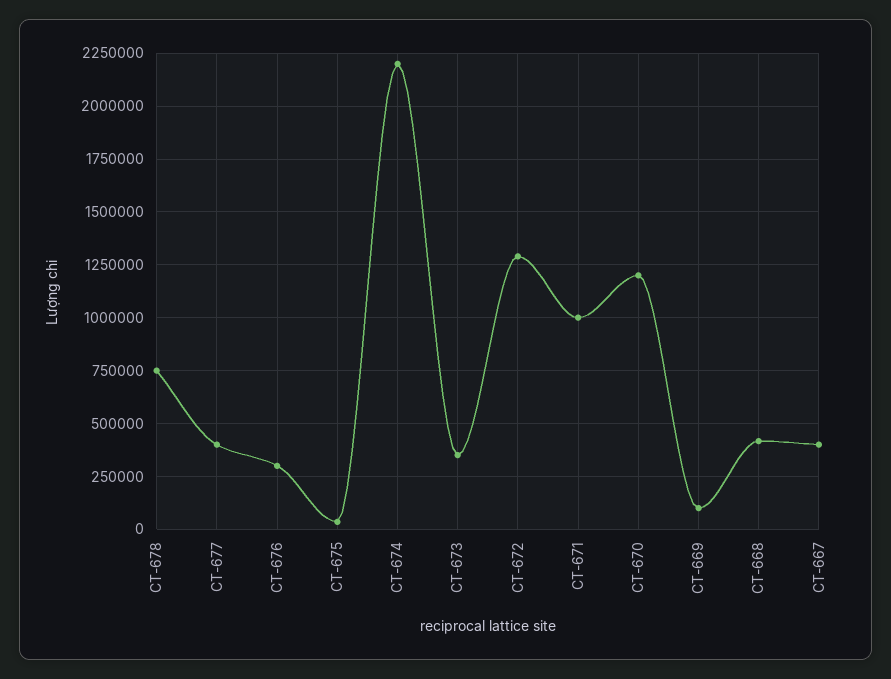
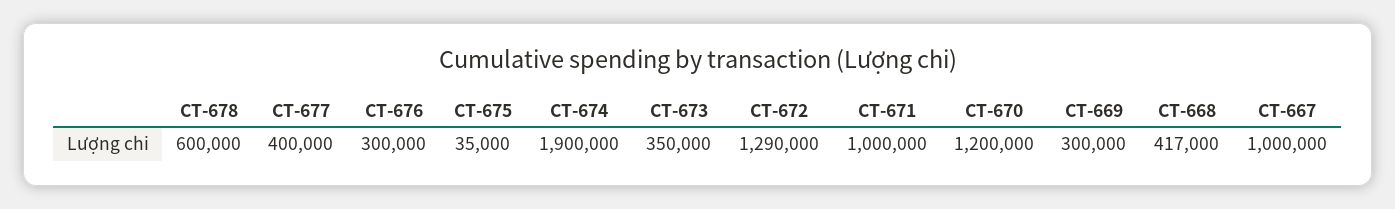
CT-678: 750000 -> 600000
CT-674: 2200000 -> 1900000
CT-669: 100000 -> 300000
CT-667: 400000 -> 1000000

